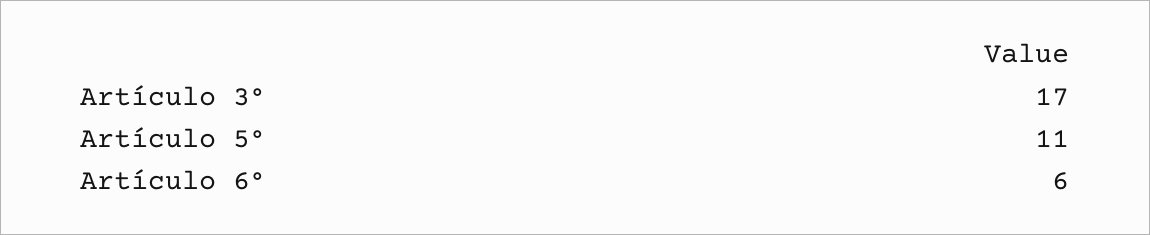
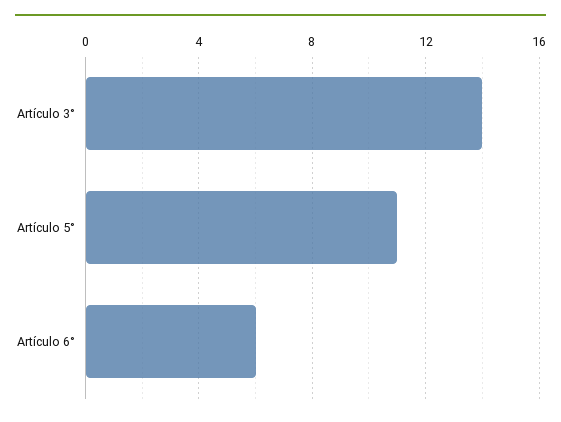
Artículo 3°: 17 -> 14

